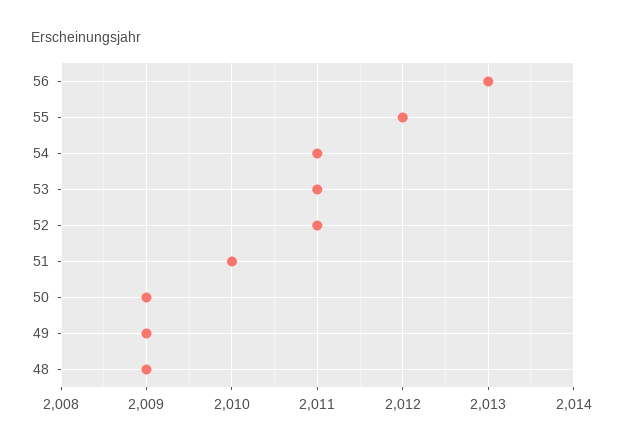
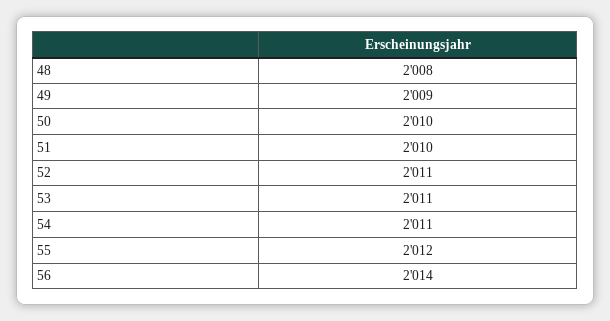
56: 2013 -> 2014
50: 2009 -> 2010
48: 2009 -> 2008

